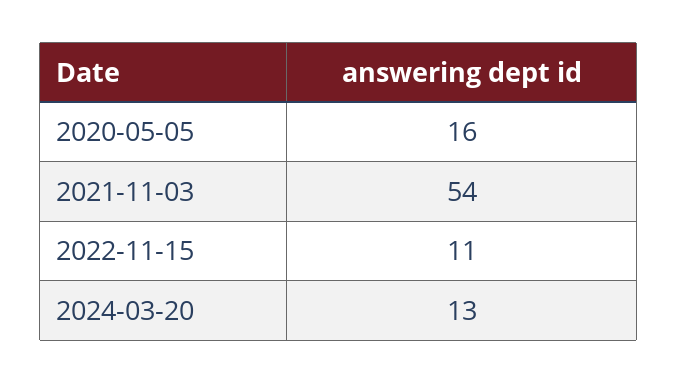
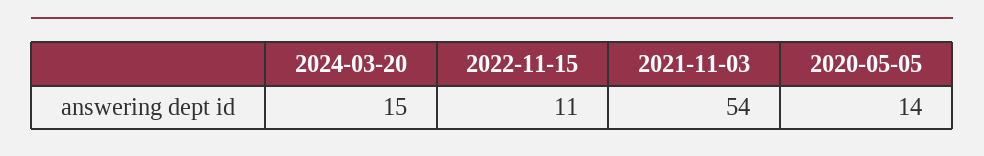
2020-05-05: 16 -> 14
2024-03-20: 13 -> 15

